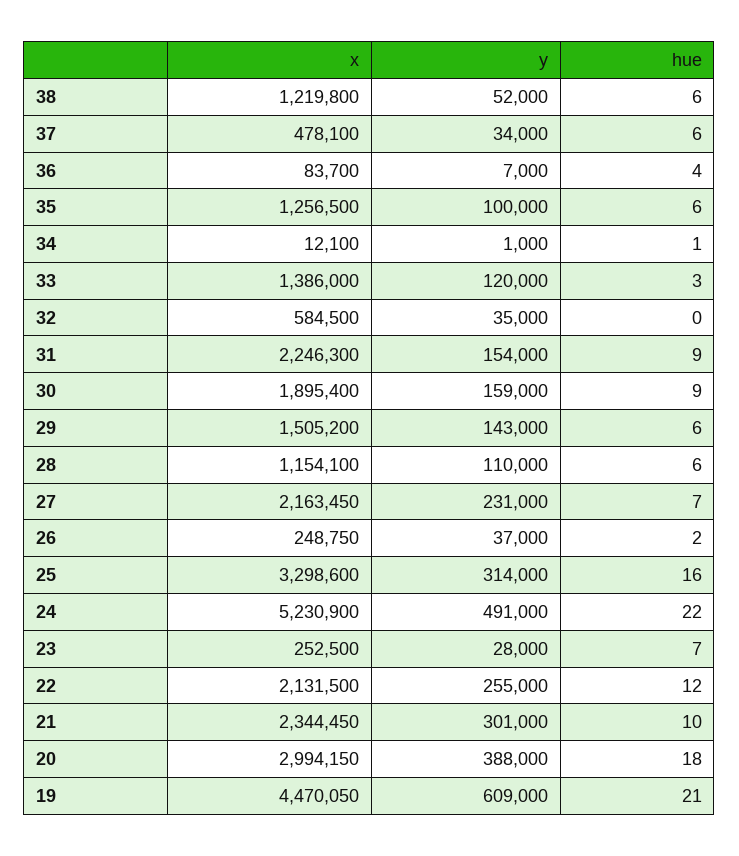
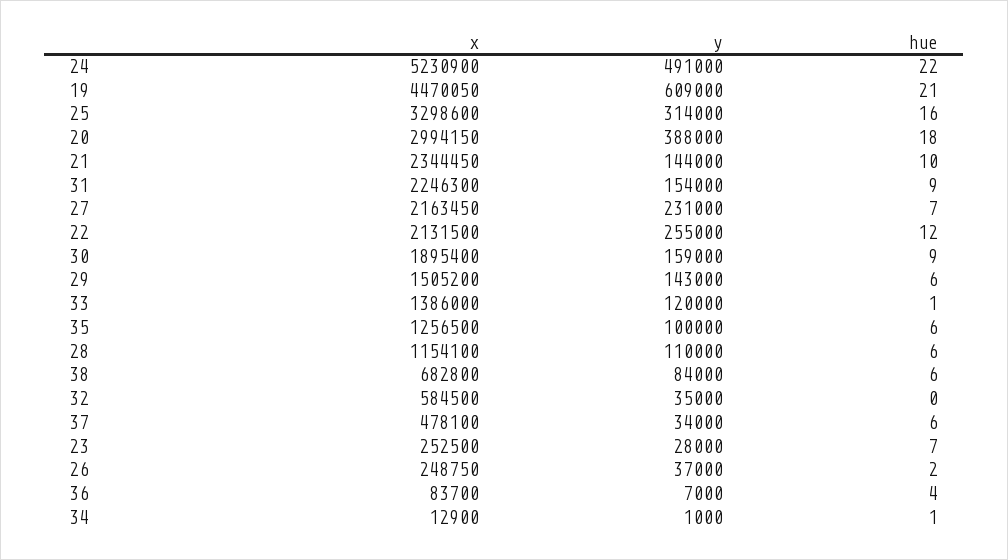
x, 38: 1219800 -> 682800
y, 38: 52000 -> 84000
x, 34: 12100 -> 12900
hue, 33: 3 -> 1
y, 21: 301000 -> 144000

